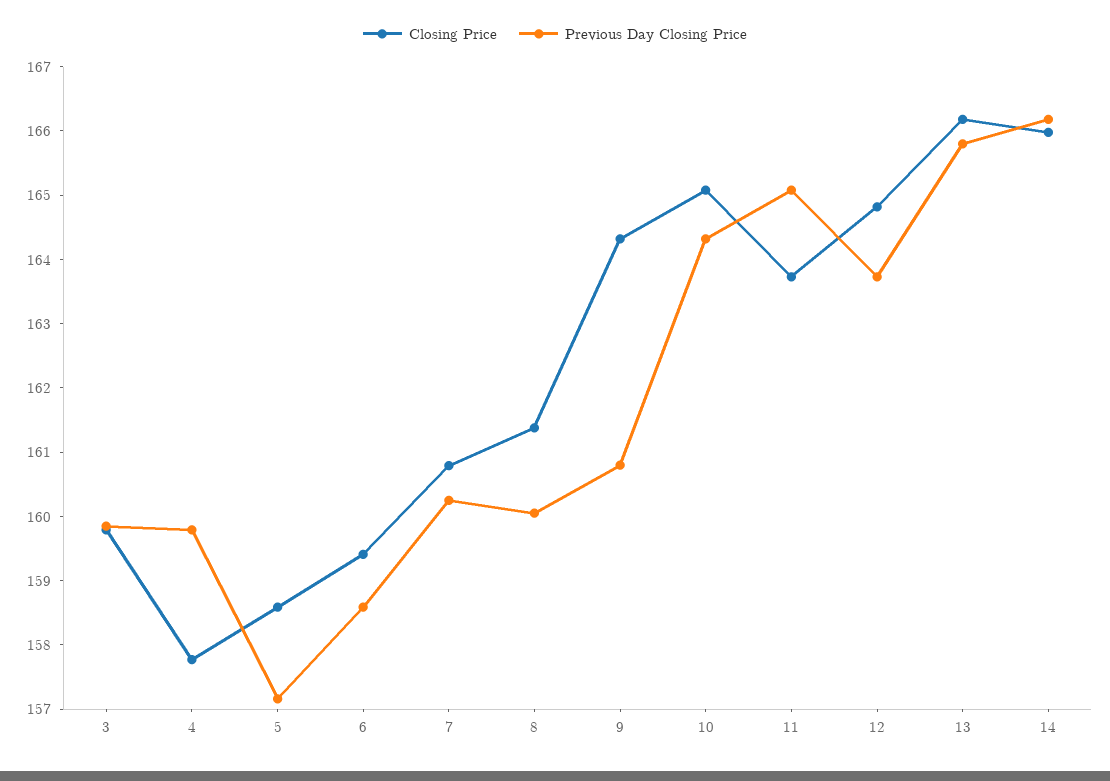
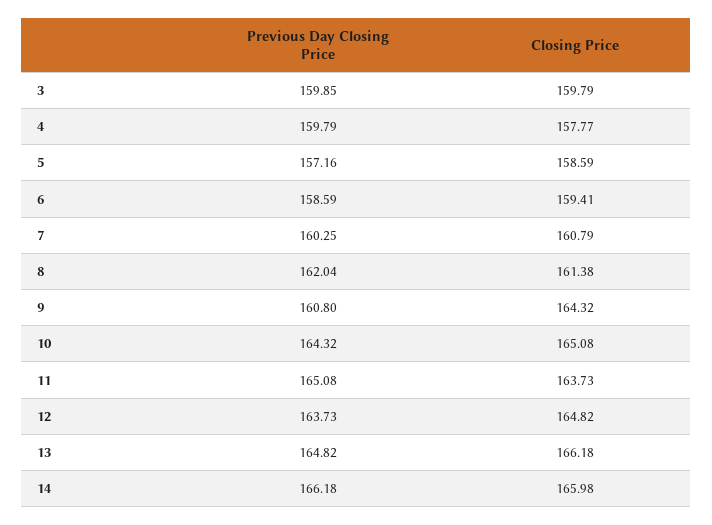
Previous Day Closing Price, 8: 160 -> 162.04
Previous Day Closing Price, 13: 165.8 -> 164.82

